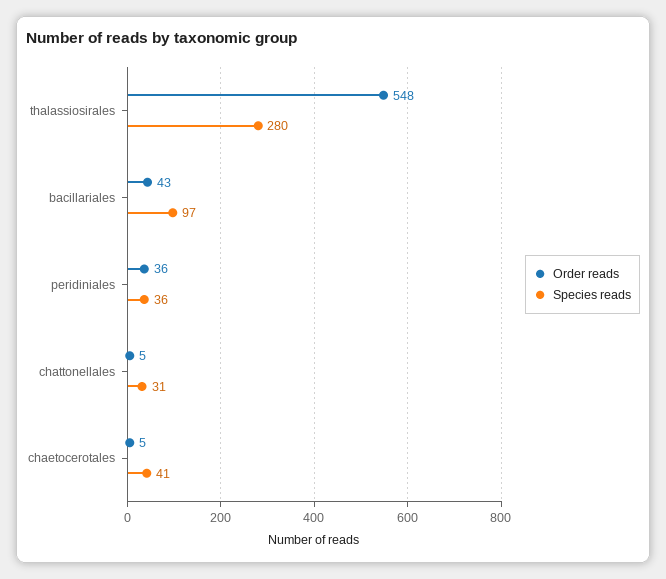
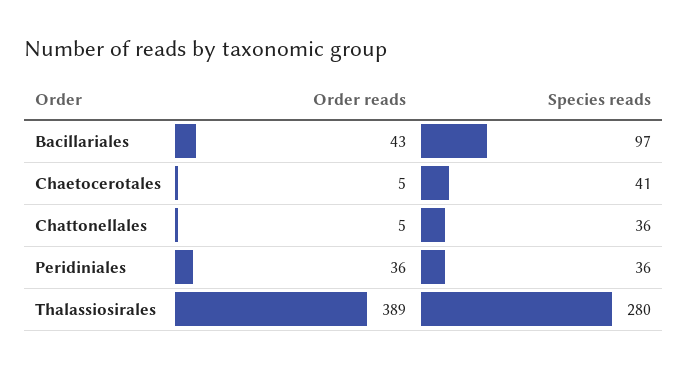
Order reads, thalassiosirales: 548 -> 389
Species reads, chattonellales: 31 -> 36

